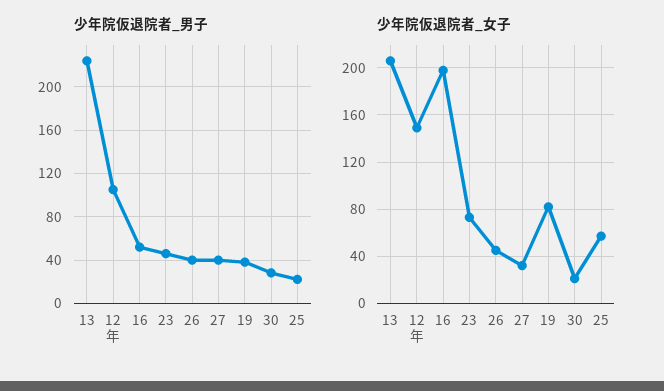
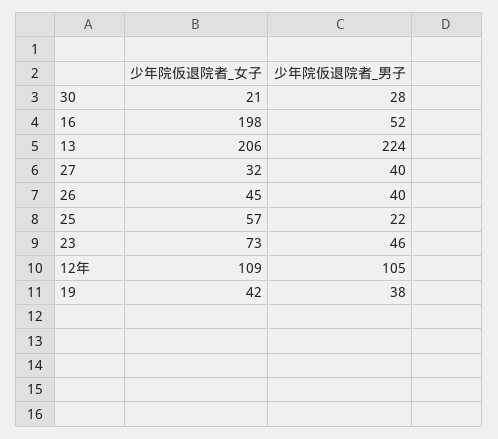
少年院仮退院者_女子, 12年: 150 -> 109
少年院仮退院者_女子, 19: 80 -> 42

